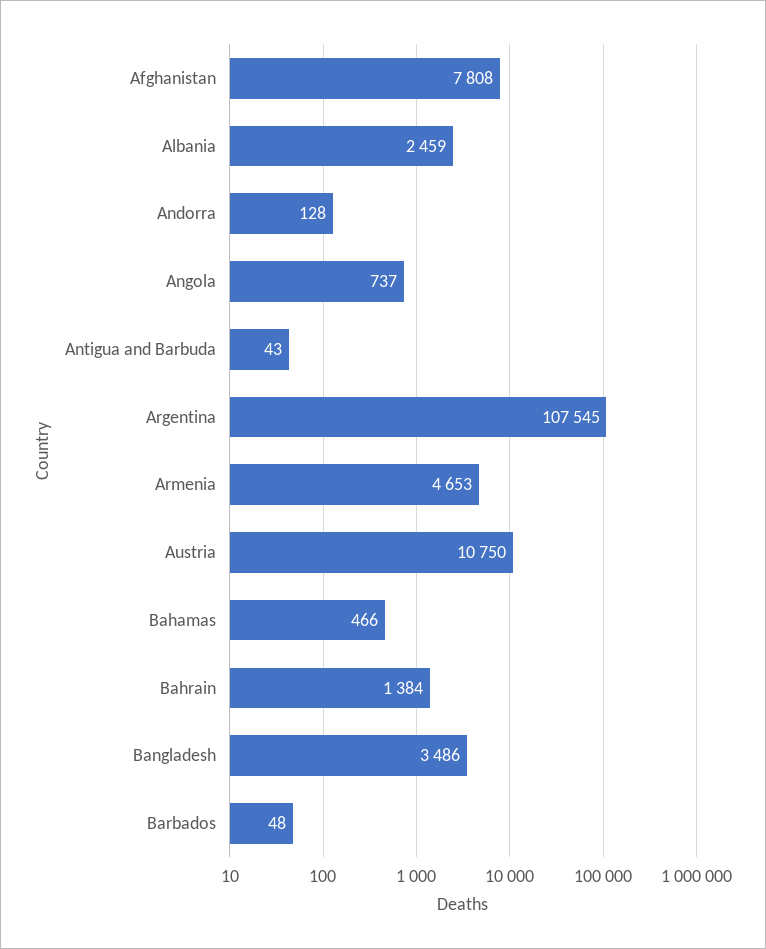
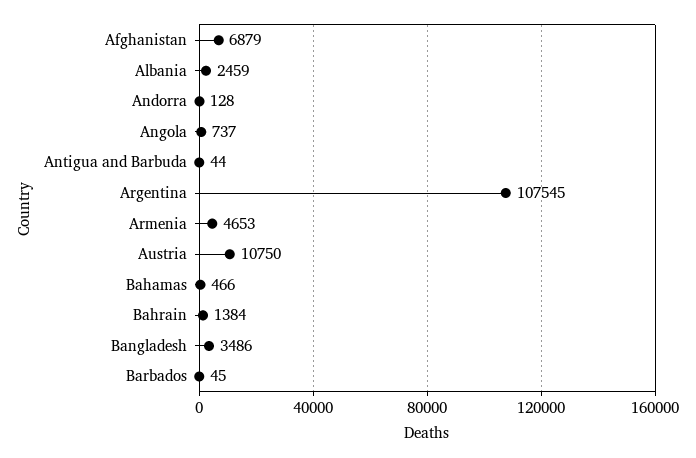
Afghanistan: 7808 -> 6879
Antigua and Barbuda: 43 -> 44
Barbados: 48 -> 45

